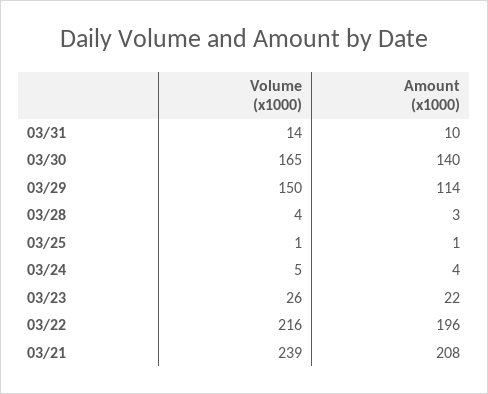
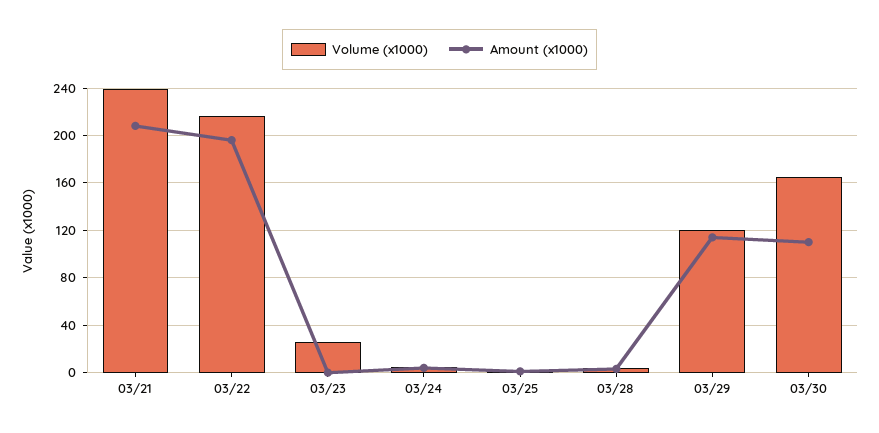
Volume (x1000), 03/31: 14 -> none
Amount (x1000), 03/31: 10 -> none
Amount (x1000), 03/30: 140 -> 110
Volume (x1000), 03/29: 150 -> 120
Amount (x1000), 03/23: 22 -> 0

